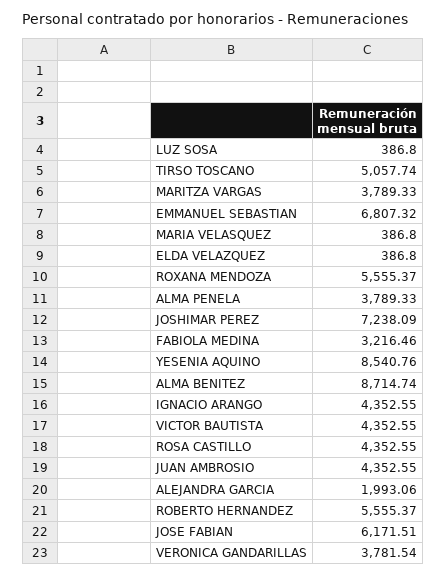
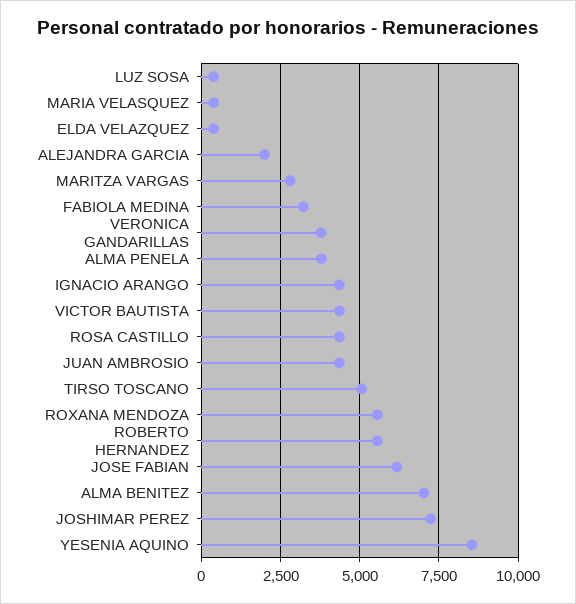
MARITZA VARGAS: 3789.33 -> 2750
EMMANUEL SEBASTIAN: 6807.32 -> none
ALMA BENITEZ: 8714.74 -> 7000

